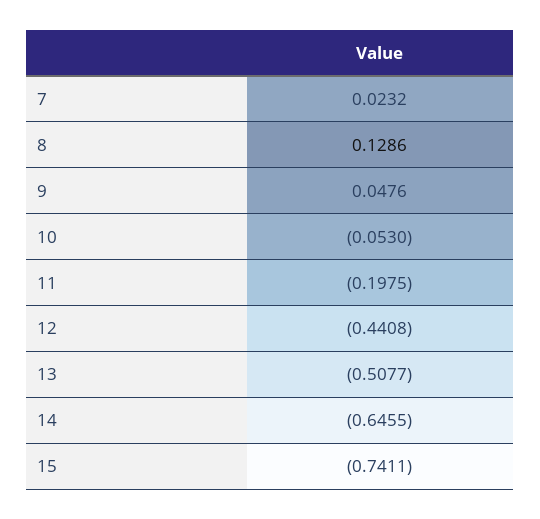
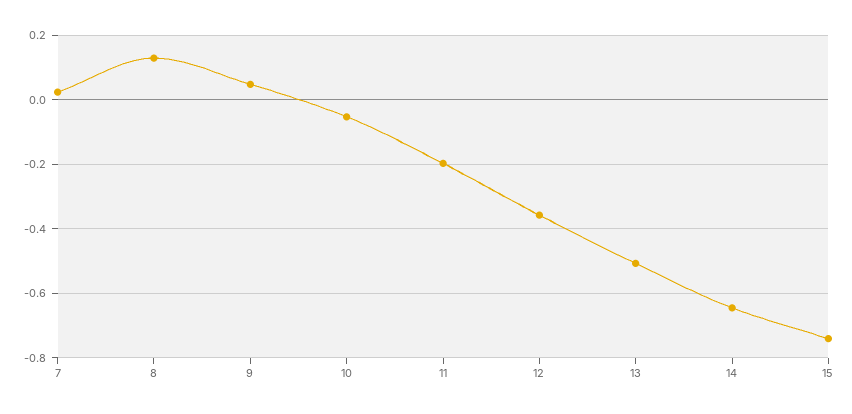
12: -0.4408 -> -0.36

